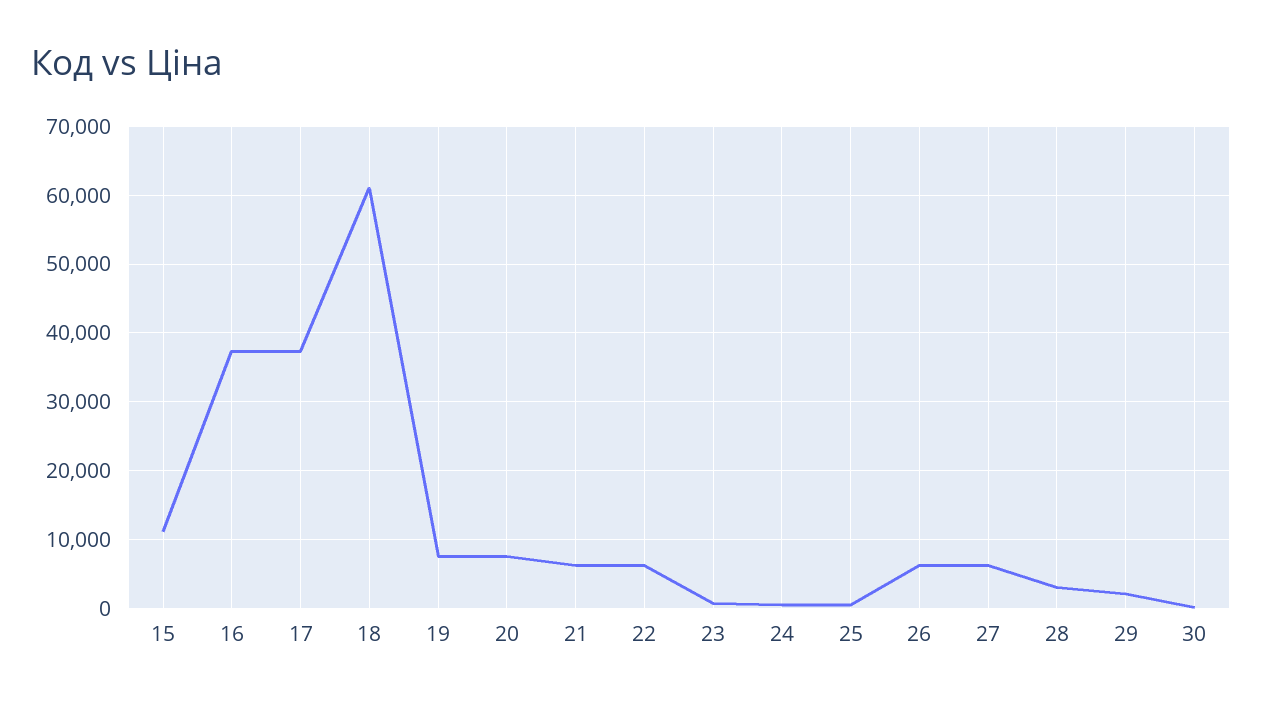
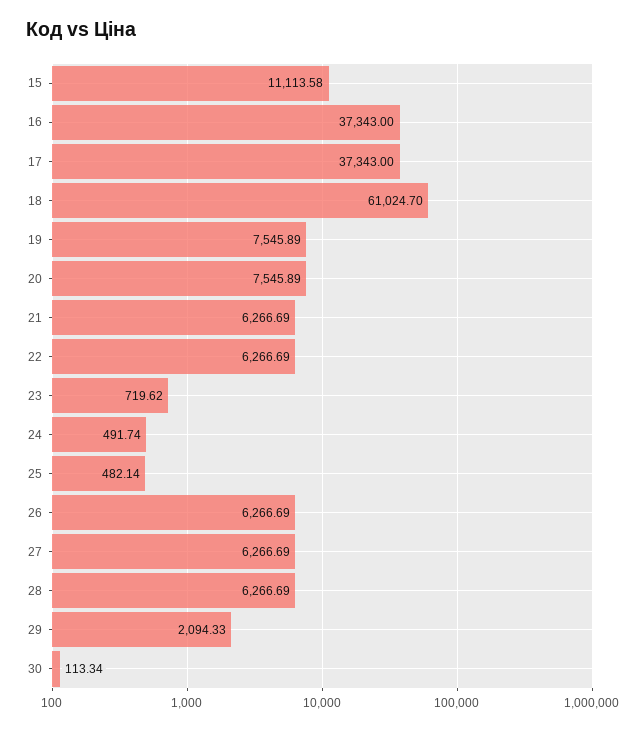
28: 3000 -> 6266.69

